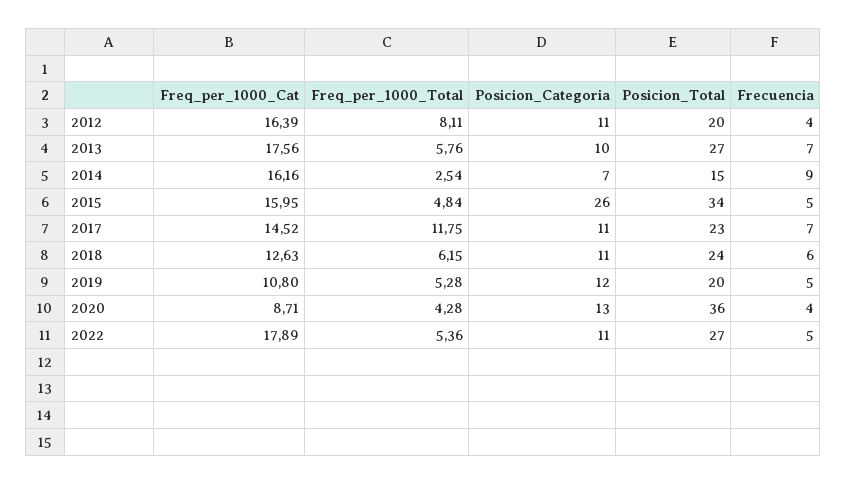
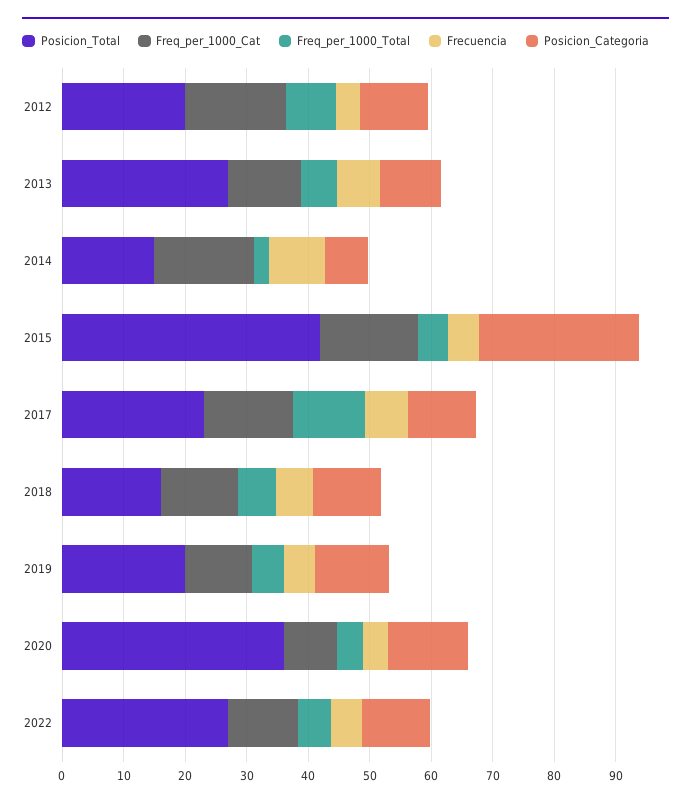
Freq_per_1000_Cat, 2013: 17.56 -> 12
Posicion_Total, 2015: 34 -> 42
Posicion_Total, 2018: 24 -> 16
Freq_per_1000_Cat, 2022: 17.89 -> 12

